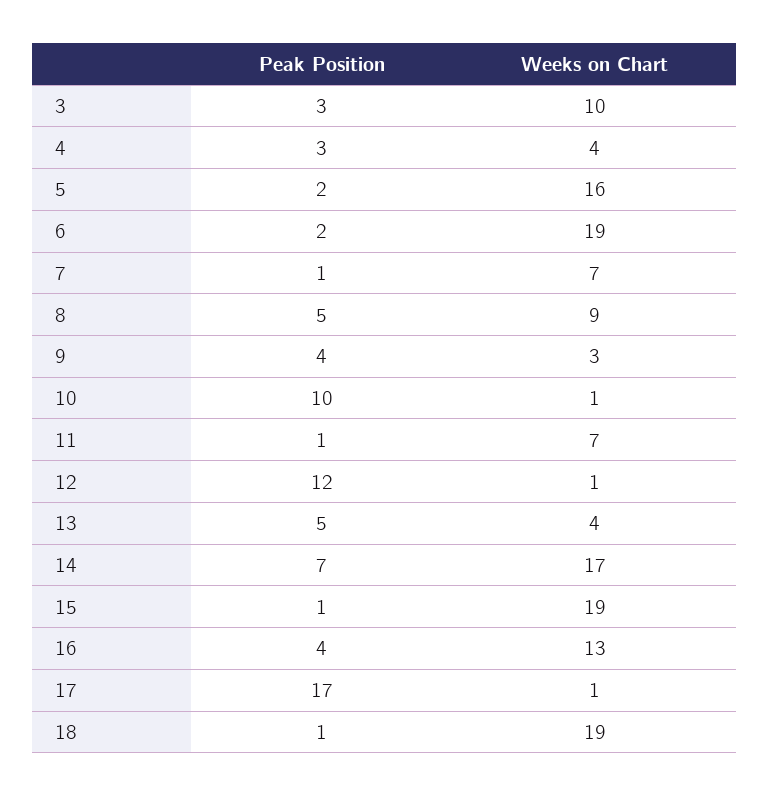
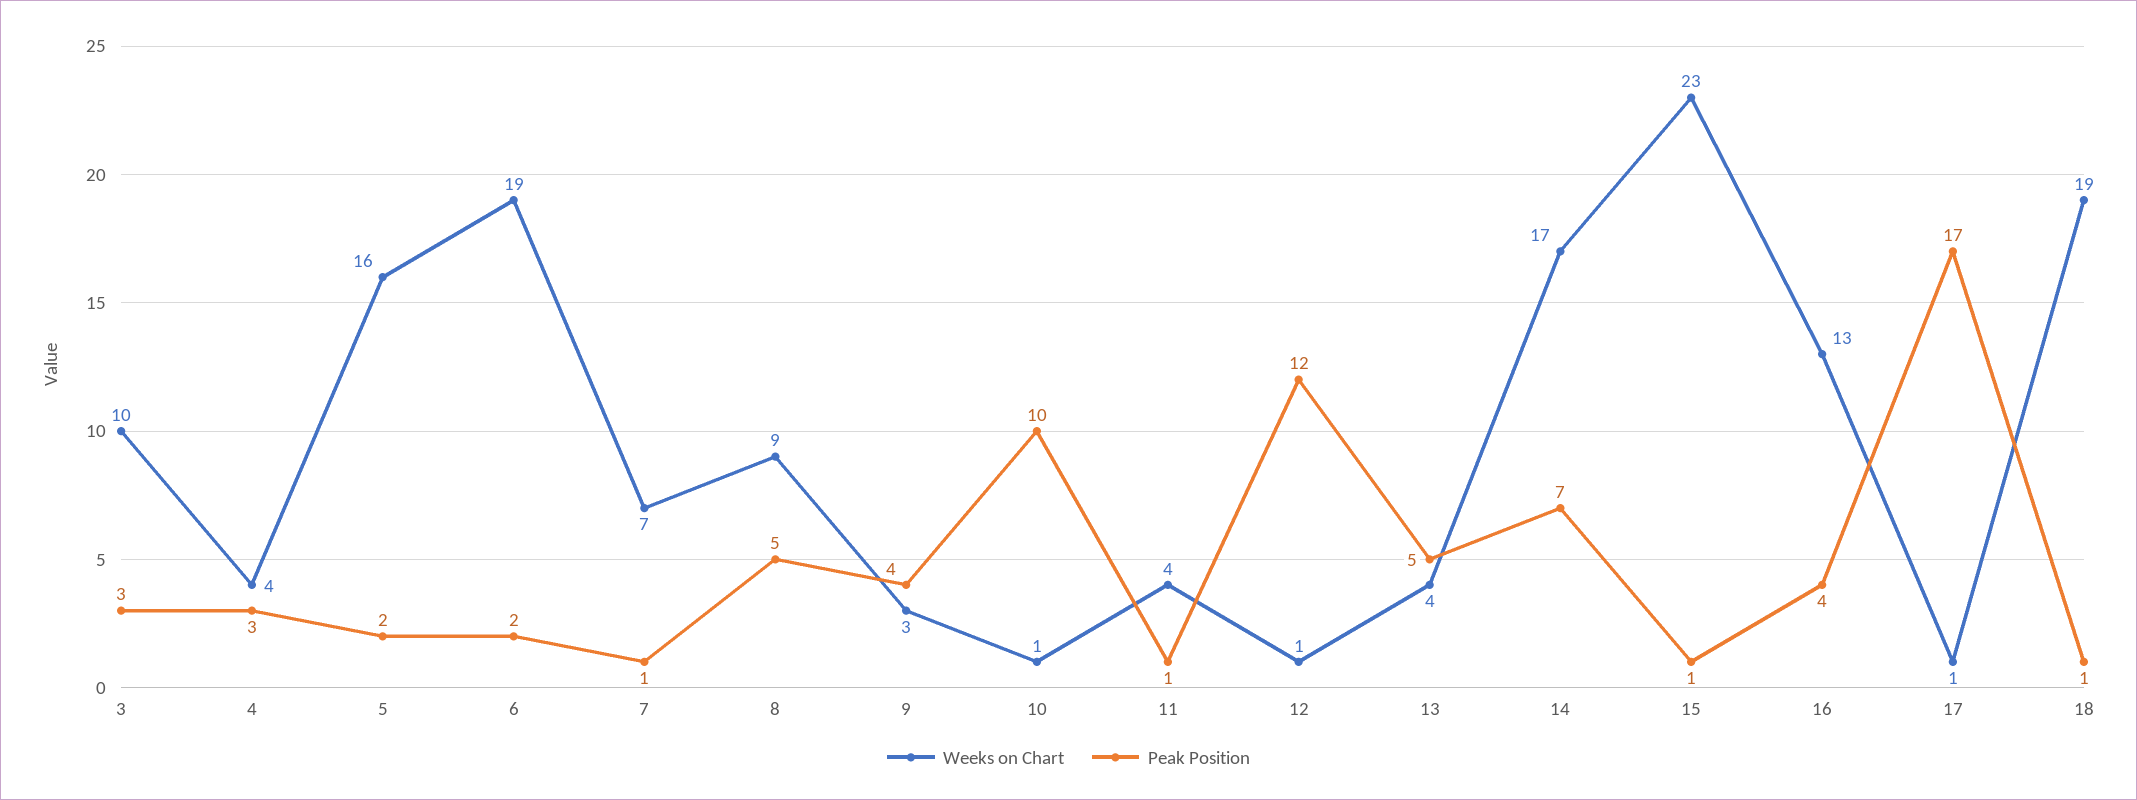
Weeks on Chart, 11: 7 -> 4
Weeks on Chart, 15: 19 -> 23

